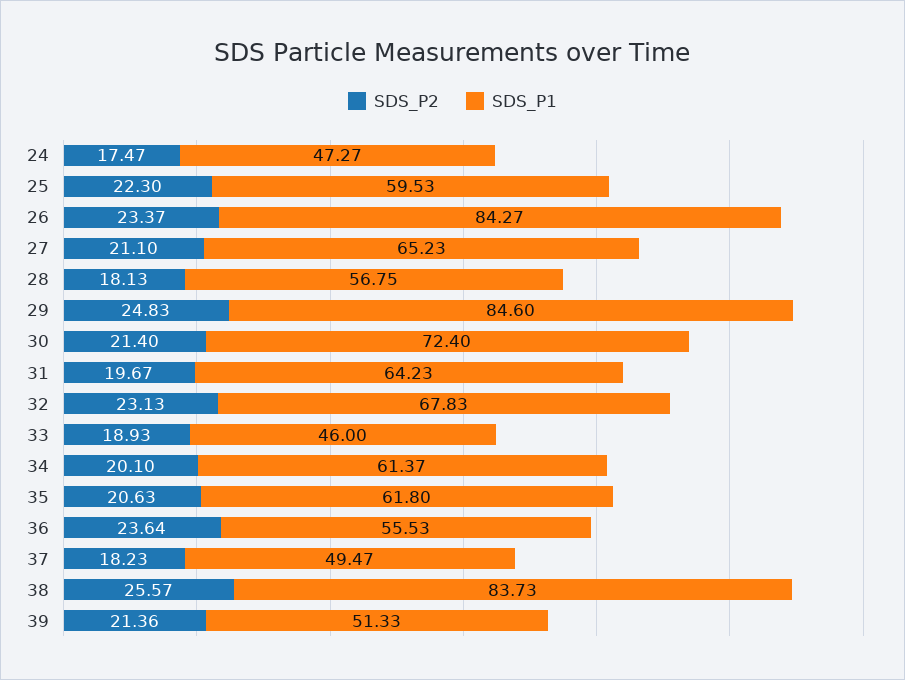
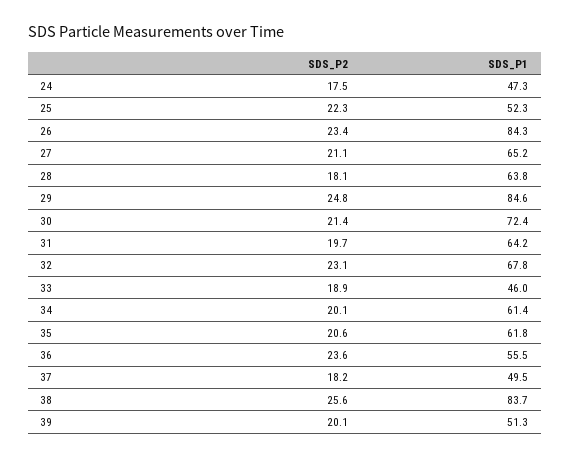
SDS_P1, 25: 59.53 -> 52.3
SDS_P1, 28: 56.75 -> 63.8
SDS_P2, 39: 21.36 -> 20.1

